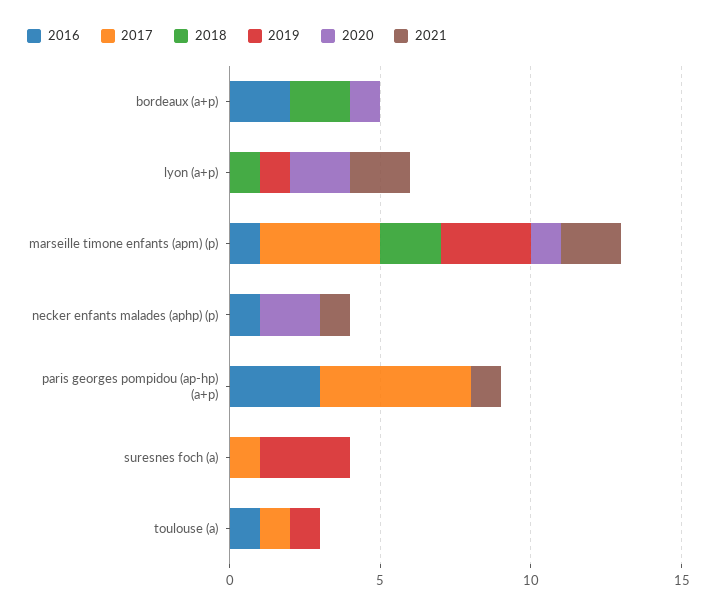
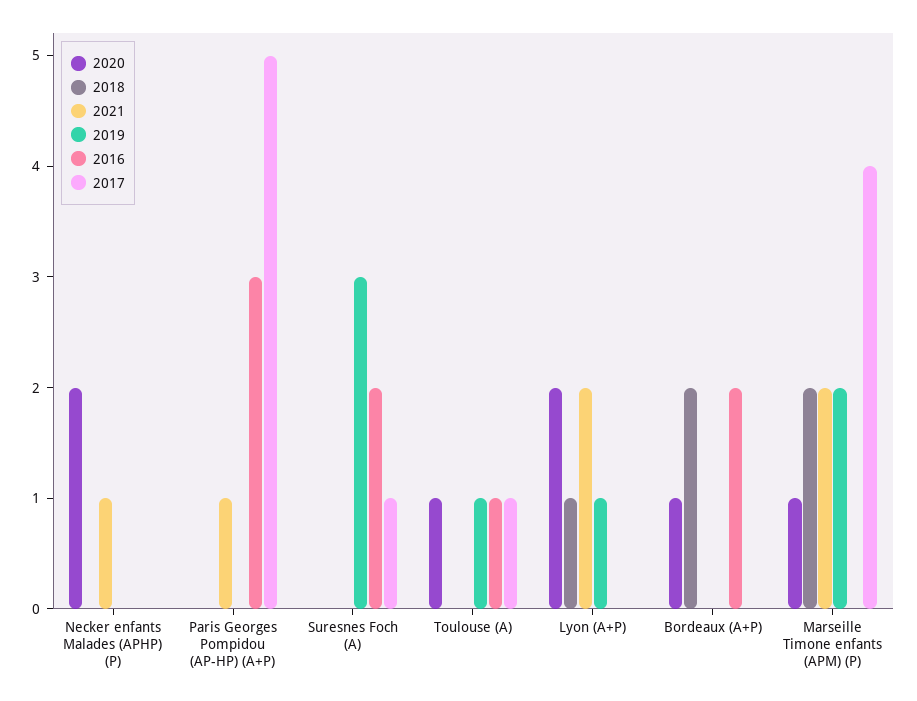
2016, marseille timone enfants (apm) (p): 1 -> 0
2019, marseille timone enfants (apm) (p): 3 -> 2
2016, necker enfants malades (aphp) (p): 1 -> 0
2016, suresnes foch (a): 0 -> 2
2020, toulouse (a): 0 -> 1

